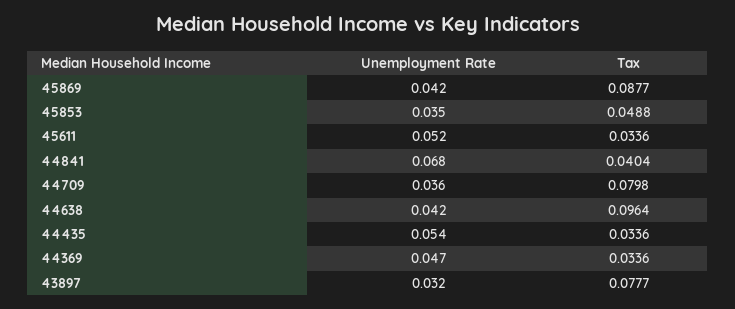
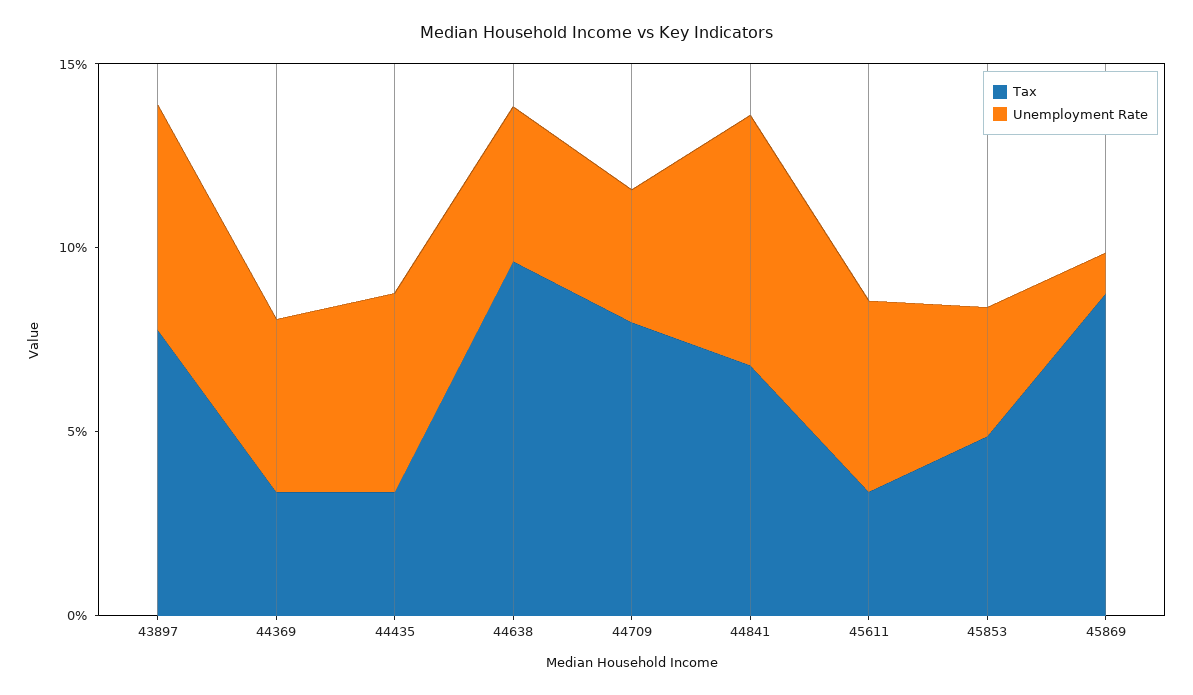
Unemployment Rate, 45869: 0.042 -> 0.01
Tax, 44841: 0.0404 -> 0.07
Unemployment Rate, 43897: 0.032 -> 0.06

